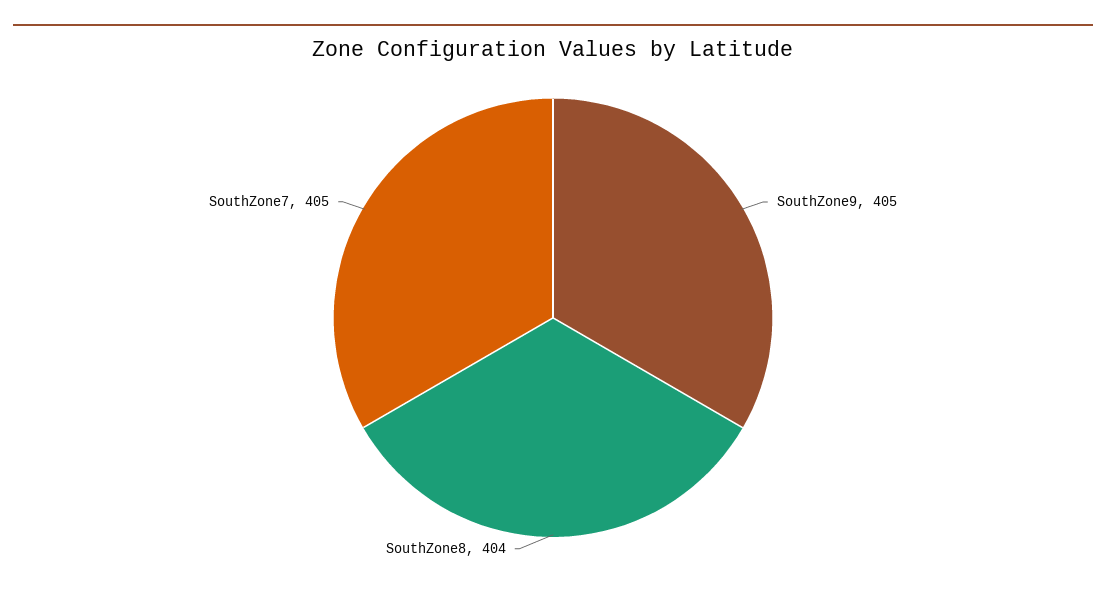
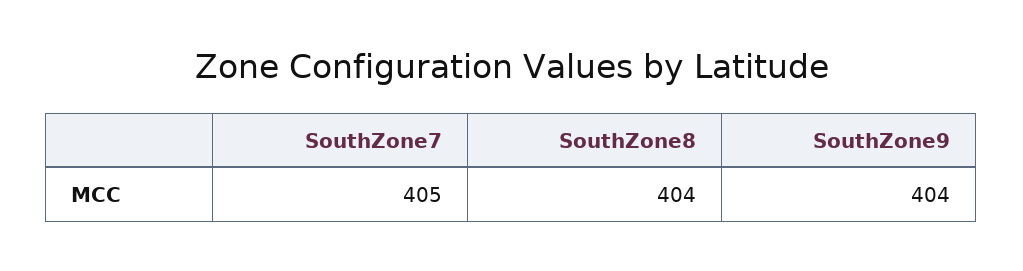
SouthZone9: 405 -> 404

